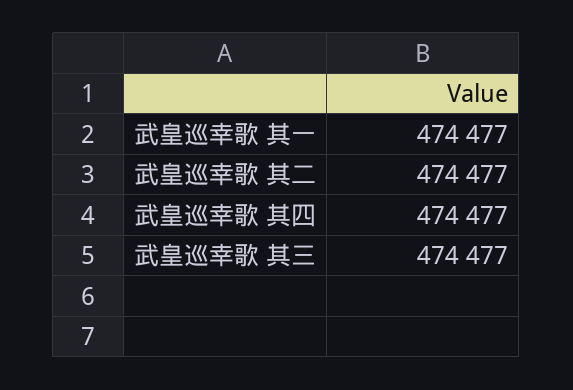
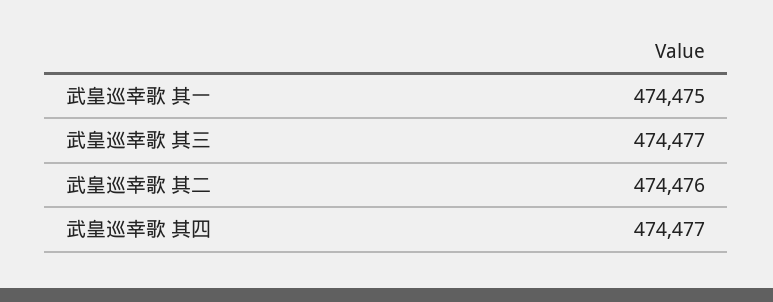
武皇巡幸歌 其一: 474477 -> 474475
武皇巡幸歌 其二: 474477 -> 474476

